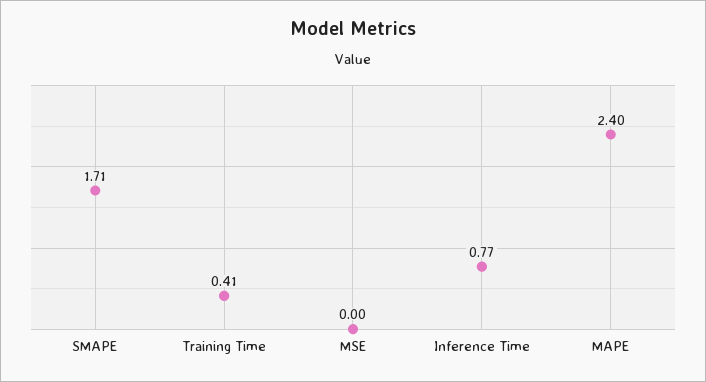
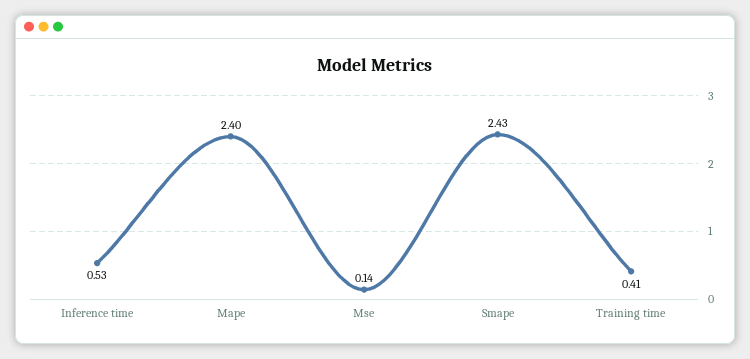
SMAPE: 1.71 -> 2.43
MSE: 0 -> 0.14
Inference Time: 0.77 -> 0.53

